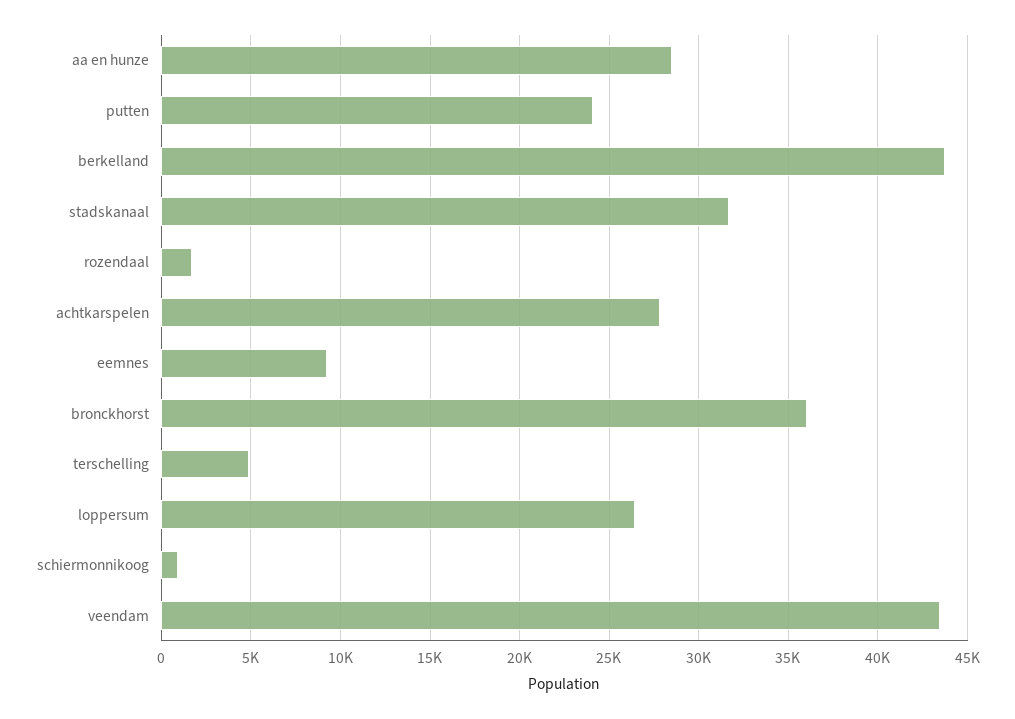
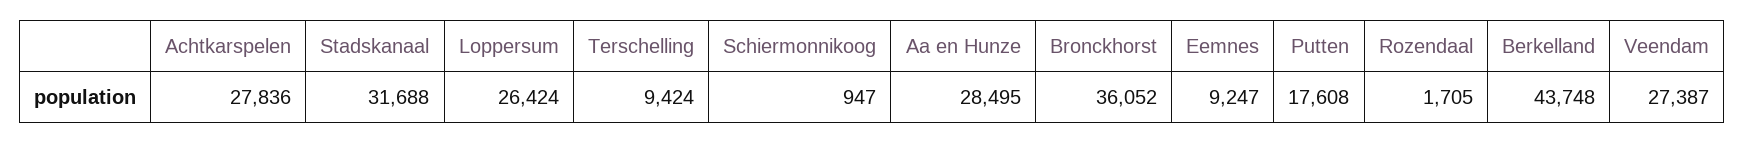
putten: 24000 -> 17608
terschelling: 5000 -> 9424
veendam: 43500 -> 27387

